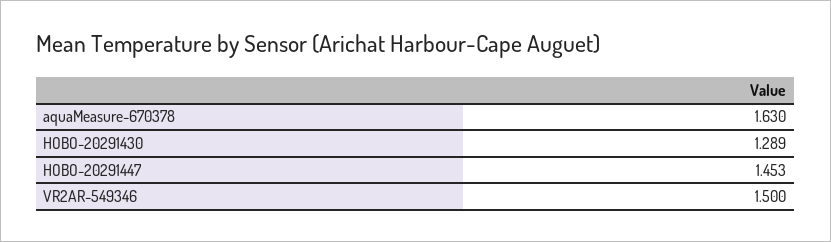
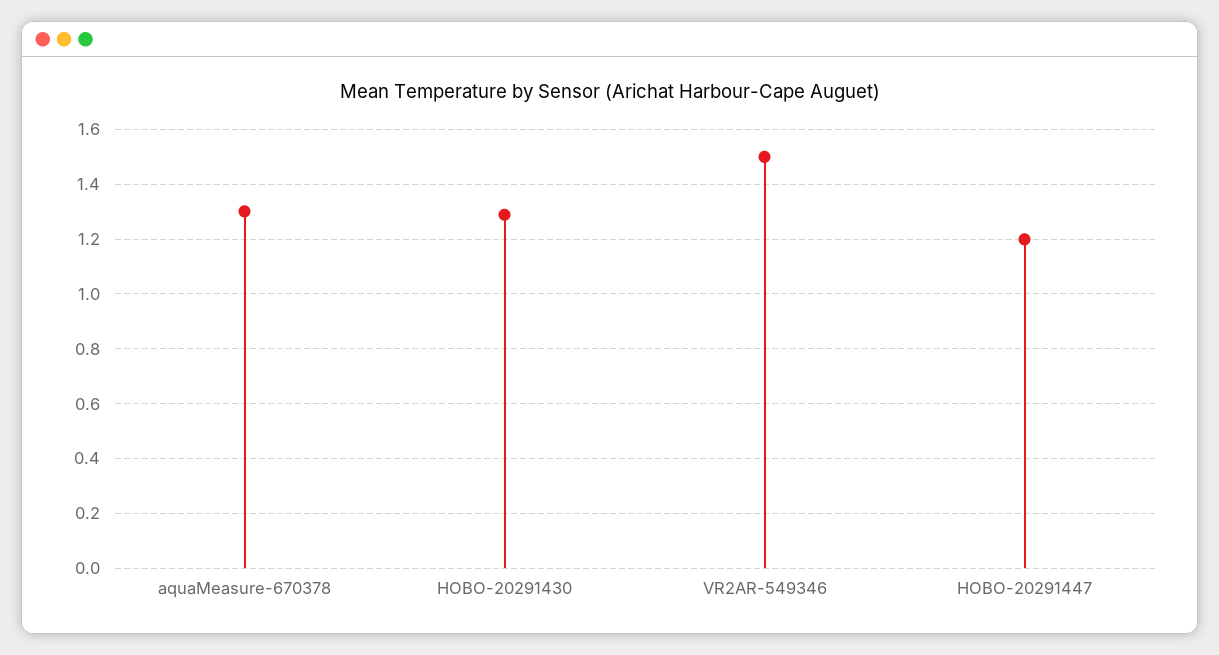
aquaMeasure-670378: 1.63 -> 1.3
HOBO-20291447: 1.453 -> 1.2

